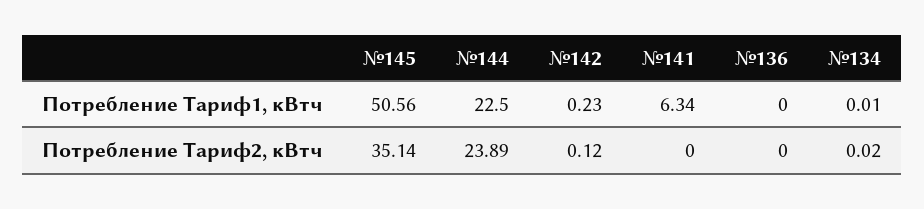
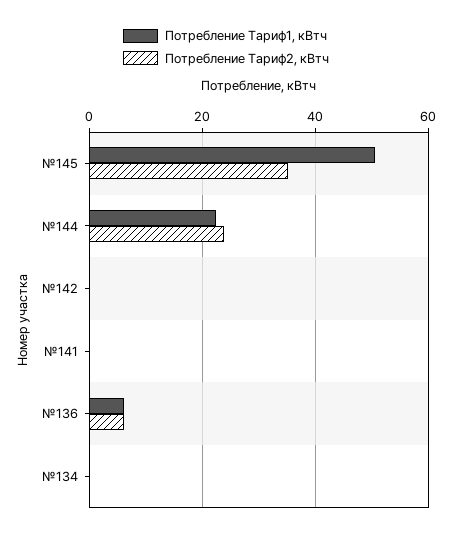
Потребление Тариф1, кВтч, №141: 6.34 -> 0
Потребление Тариф1, кВтч, №136: 0 -> 6
Потребление Тариф2, кВтч, №136: 0 -> 6

